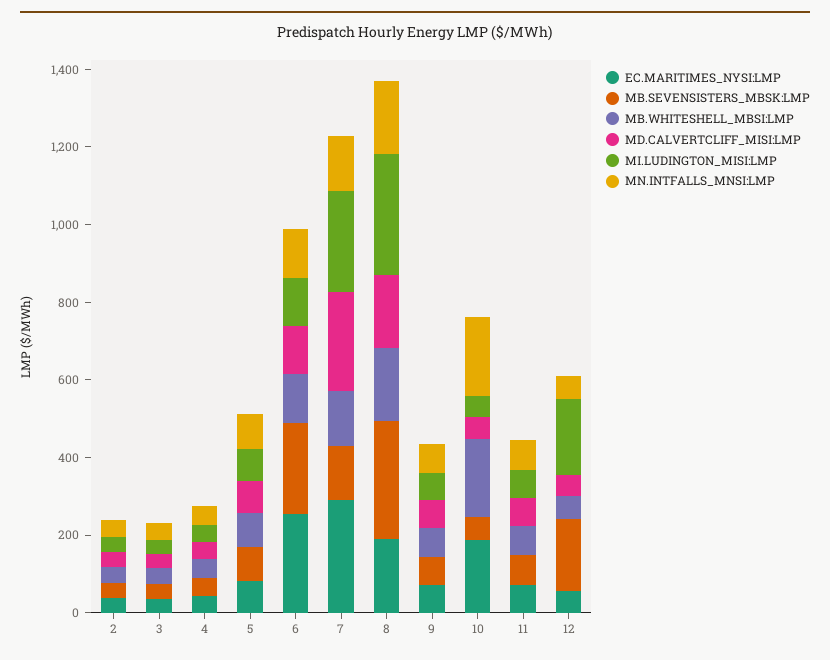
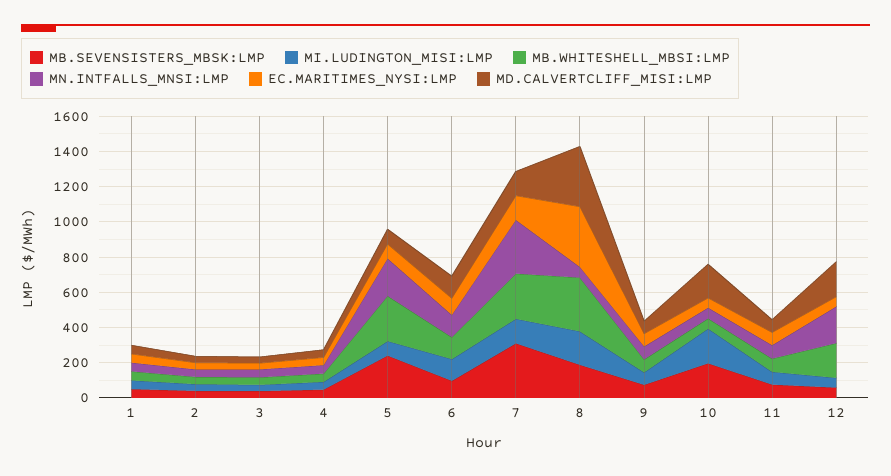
MB.SEVENSISTERS_MBSK:LMP, 5: 100 -> 250
MB.WHITESHELL_MBSI:LMP, 5: 100 -> 250
MN.INTFALLS_MNSI:LMP, 5: 100 -> 200
EC.MARITIMES_NYSI:LMP, 6: 250 -> 100
MB.SEVENSISTERS_MBSK:LMP, 6: 250 -> 100
EC.MARITIMES_NYSI:LMP, 7: 300 -> 150
MB.SEVENSISTERS_MBSK:LMP, 7: 150 -> 300
MB.WHITESHELL_MBSI:LMP, 7: 150 -> 250
MD.CALVERTCLIFF_MISI:LMP, 7: 250 -> 150
MI.LUDINGTON_MISI:LMP, 7: 250 -> 150
MN.INTFALLS_MNSI:LMP, 7: 150 -> 300
EC.MARITIMES_NYSI:LMP, 8: 200 -> 350
MB.SEVENSISTERS_MBSK:LMP, 8: 300 -> 200
MB.WHITESHELL_MBSI:LMP, 8: 200 -> 300
MD.CALVERTCLIFF_MISI:LMP, 8: 200 -> 350
MI.LUDINGTON_MISI:LMP, 8: 300 -> 200
MN.INTFALLS_MNSI:LMP, 8: 200 -> 50
EC.MARITIMES_NYSI:LMP, 10: 200 -> 50
MB.SEVENSISTERS_MBSK:LMP, 10: 50 -> 200
MB.WHITESHELL_MBSI:LMP, 10: 200 -> 50
MD.CALVERTCLIFF_MISI:LMP, 10: 50 -> 200
MI.LUDINGTON_MISI:LMP, 10: 50 -> 200
MN.INTFALLS_MNSI:LMP, 10: 200 -> 50
MB.SEVENSISTERS_MBSK:LMP, 12: 200 -> 50
MB.WHITESHELL_MBSI:LMP, 12: 50 -> 200
MD.CALVERTCLIFF_MISI:LMP, 12: 50 -> 200
MI.LUDINGTON_MISI:LMP, 12: 200 -> 50
MN.INTFALLS_MNSI:LMP, 12: 50 -> 200
MB.SEVENSISTERS_MBSK:LMP, 1: none -> 50
MI.LUDINGTON_MISI:LMP, 1: none -> 50
MB.WHITESHELL_MBSI:LMP, 1: none -> 50
MN.INTFALLS_MNSI:LMP, 1: none -> 50
EC.MARITIMES_NYSI:LMP, 1: none -> 50
MD.CALVERTCLIFF_MISI:LMP, 1: none -> 50

